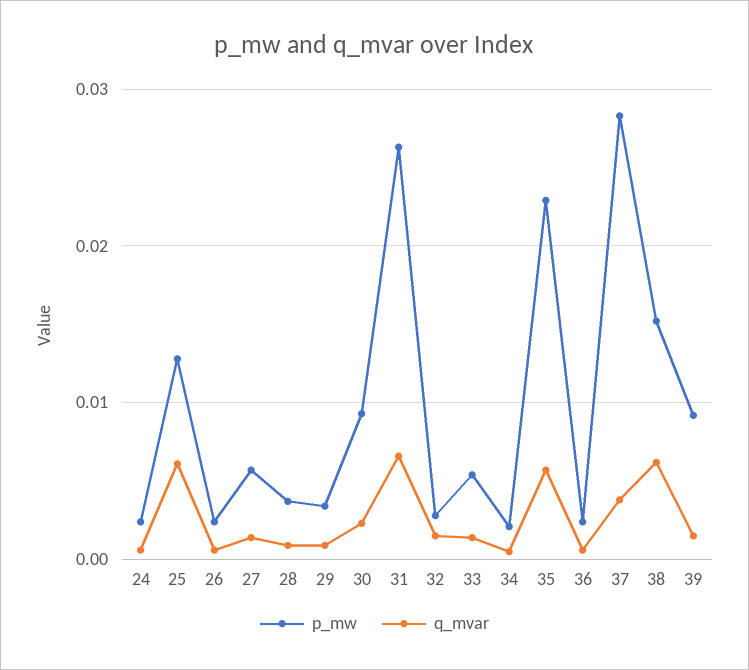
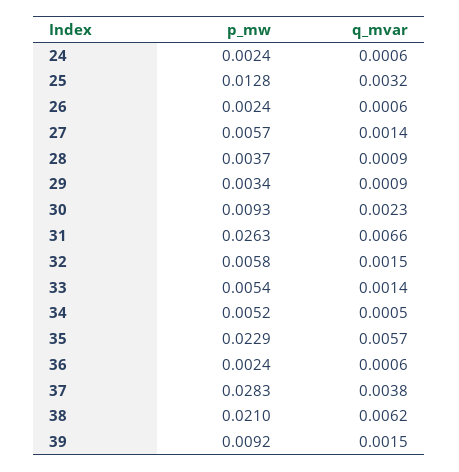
q_mvar, 25: 0.006 -> 0.0032
p_mw, 32: 0.003 -> 0.0058
p_mw, 34: 0.002 -> 0.0052
p_mw, 38: 0.015 -> 0.021

